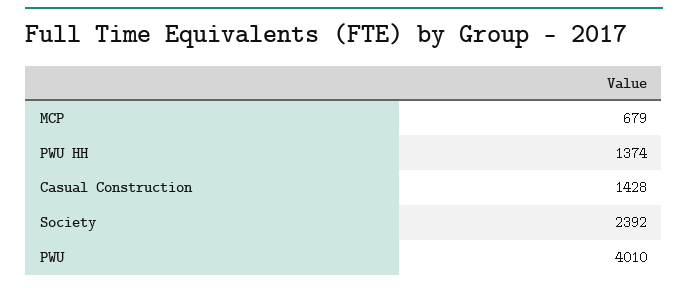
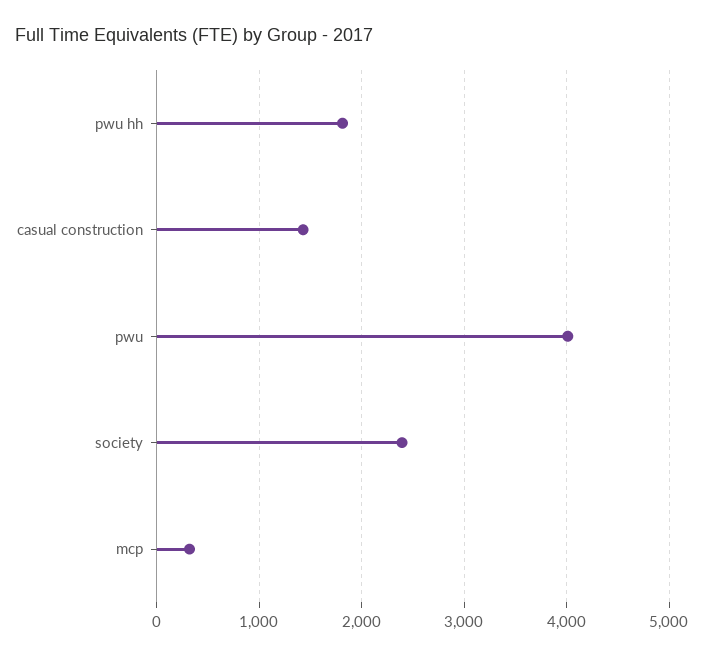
MCP: 679 -> 300
PWU HH: 1374 -> 1800

